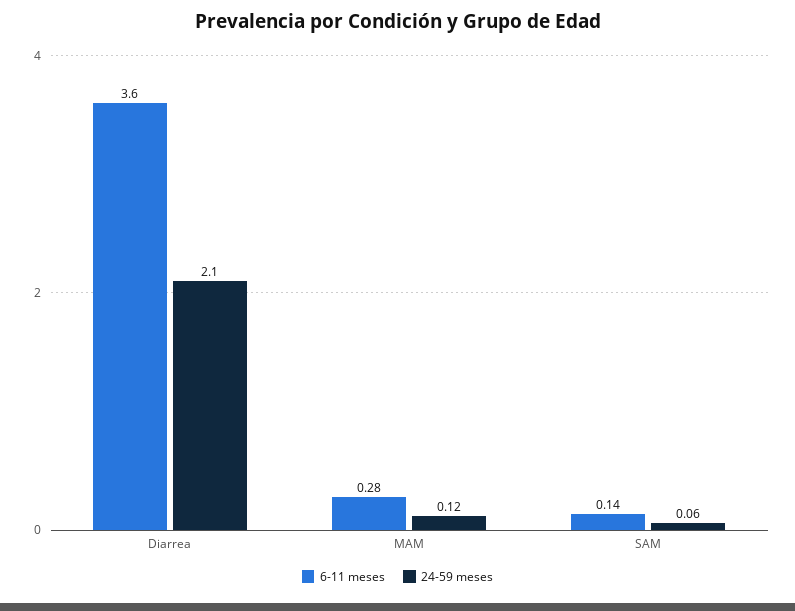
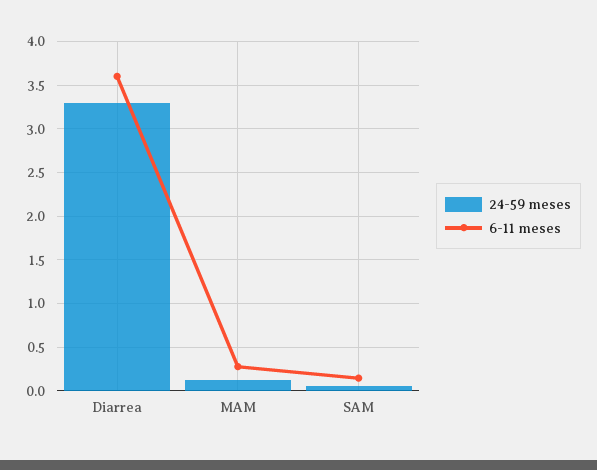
24-59 meses, Diarrea: 2.1 -> 3.3

